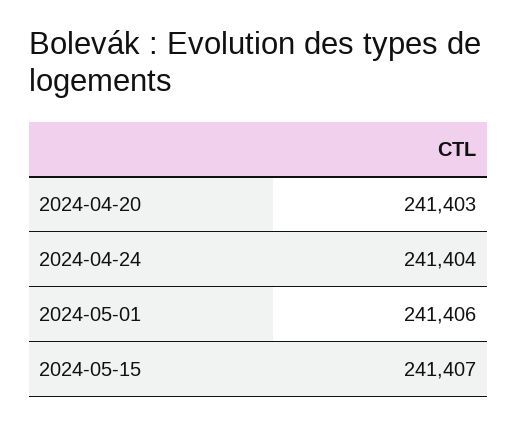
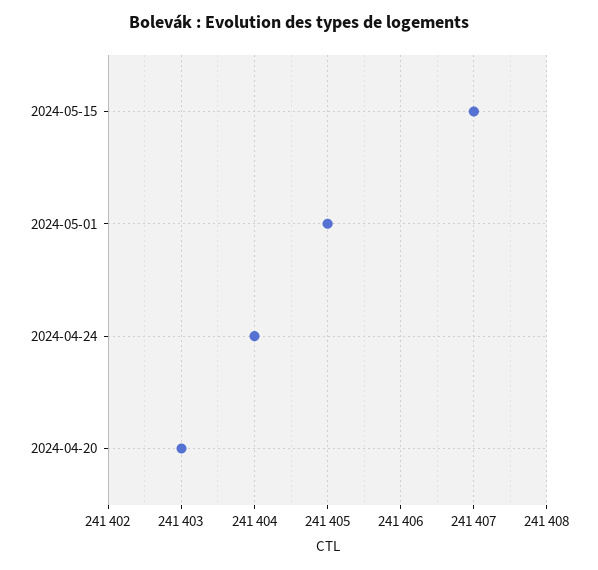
2024-05-01: 241406 -> 241405

